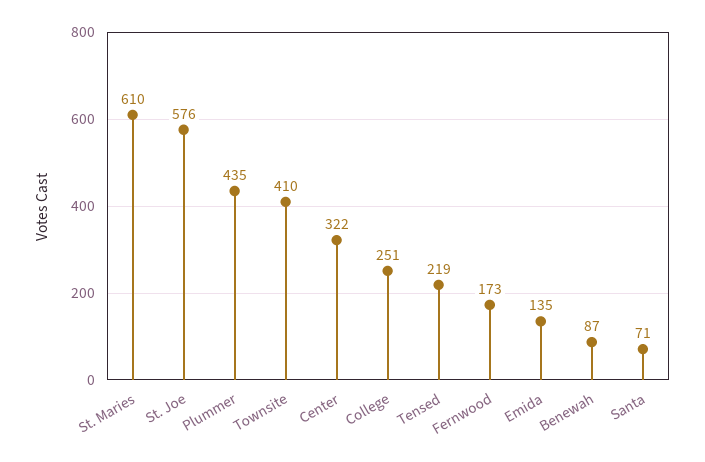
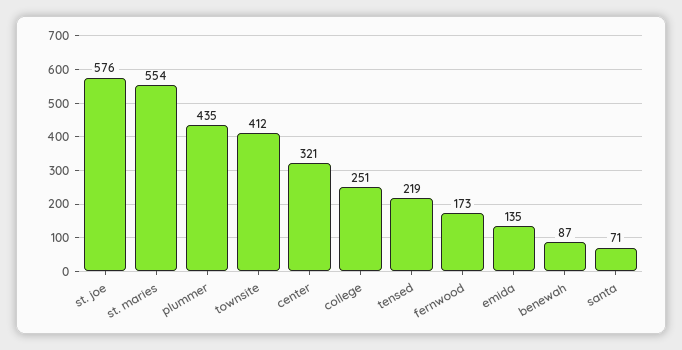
St. Maries: 610 -> 554
Townsite: 410 -> 412
Center: 322 -> 321

